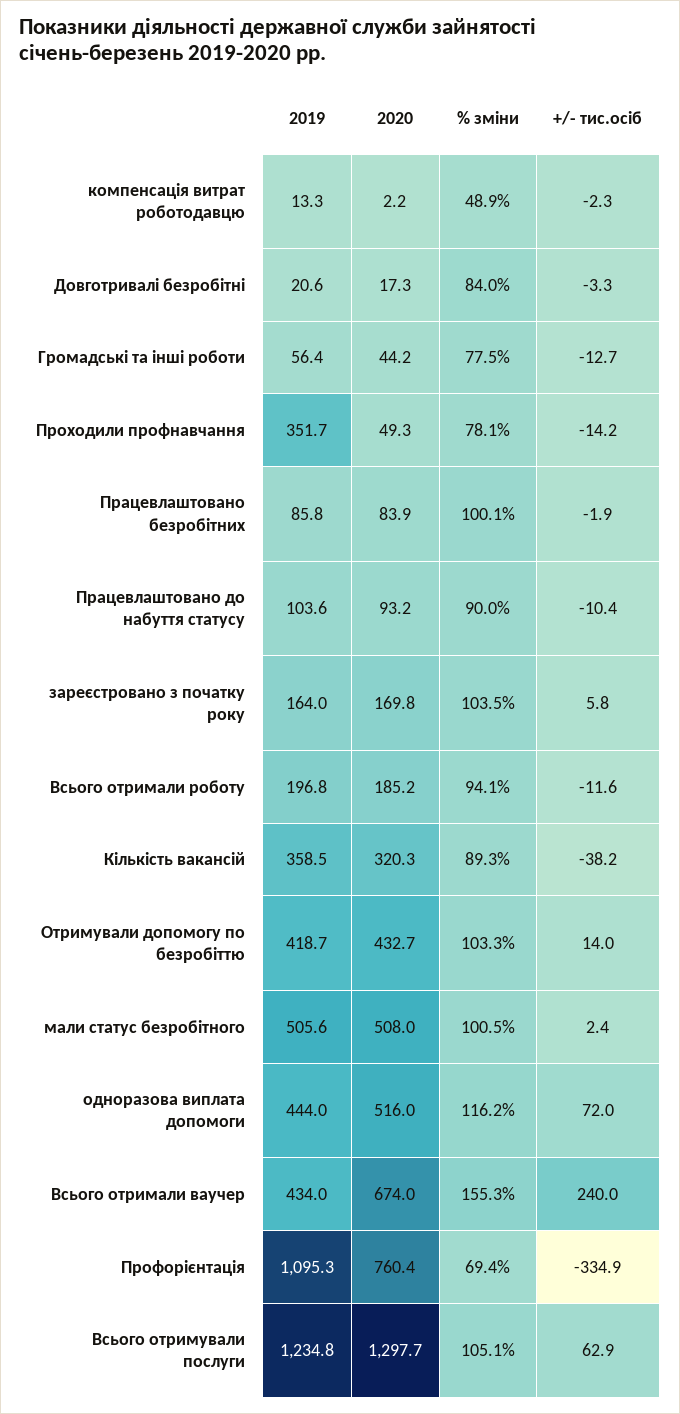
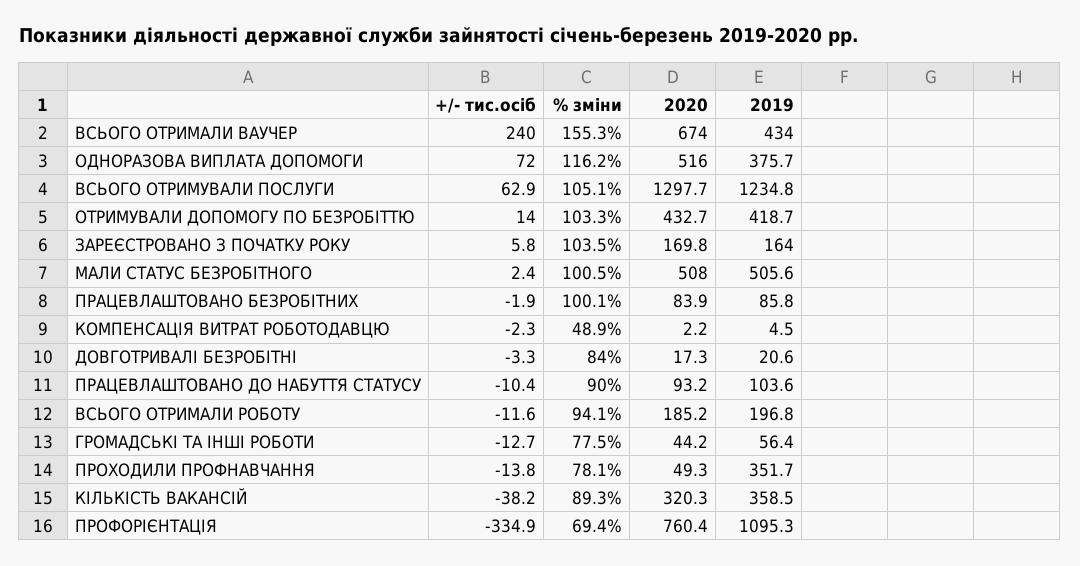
2019, компенсація витрат роботодавцю: 13.3 -> 4.5
+/- тис.осіб, Проходили профнавчання: -14.2 -> -13.8
2019, одноразова виплата допомоги: 444 -> 375.7

